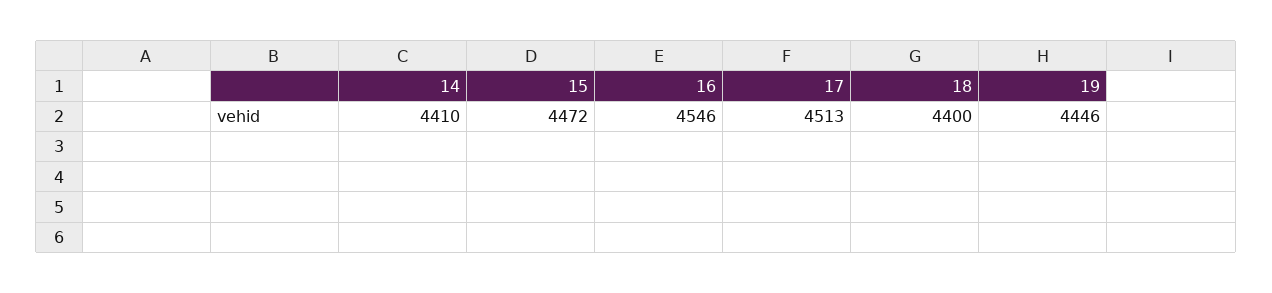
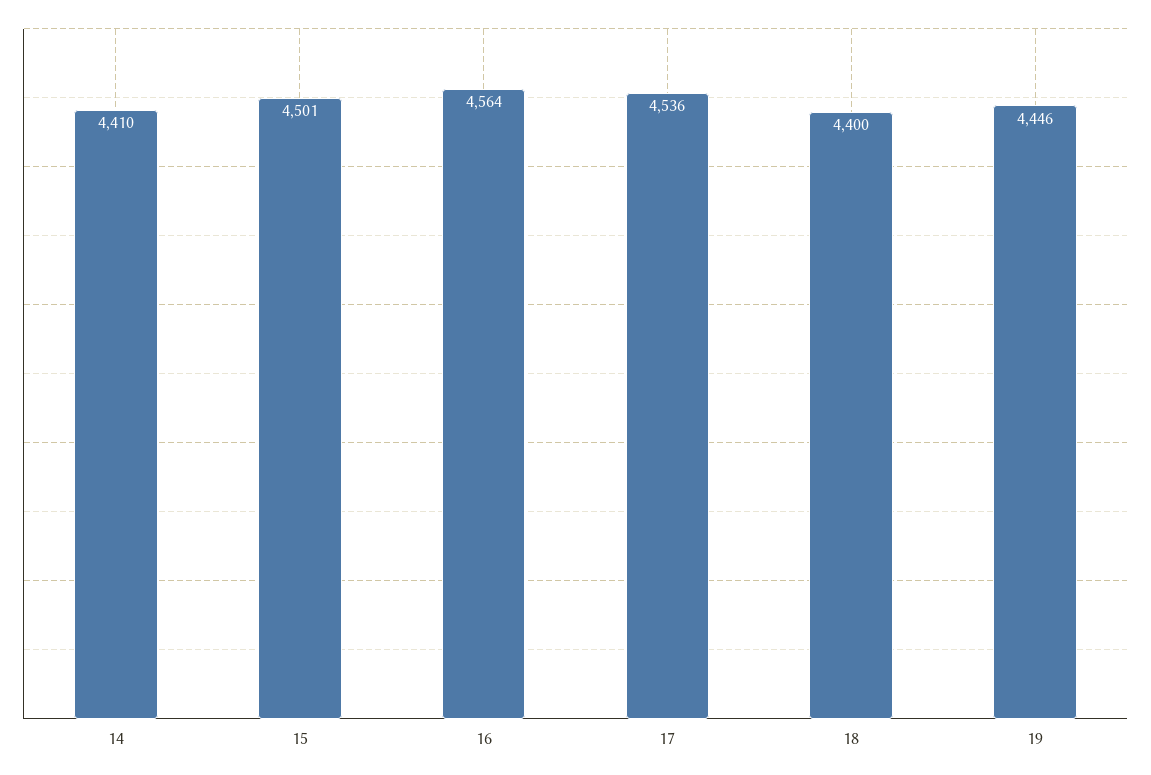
15: 4472 -> 4501
16: 4546 -> 4564
17: 4513 -> 4536

